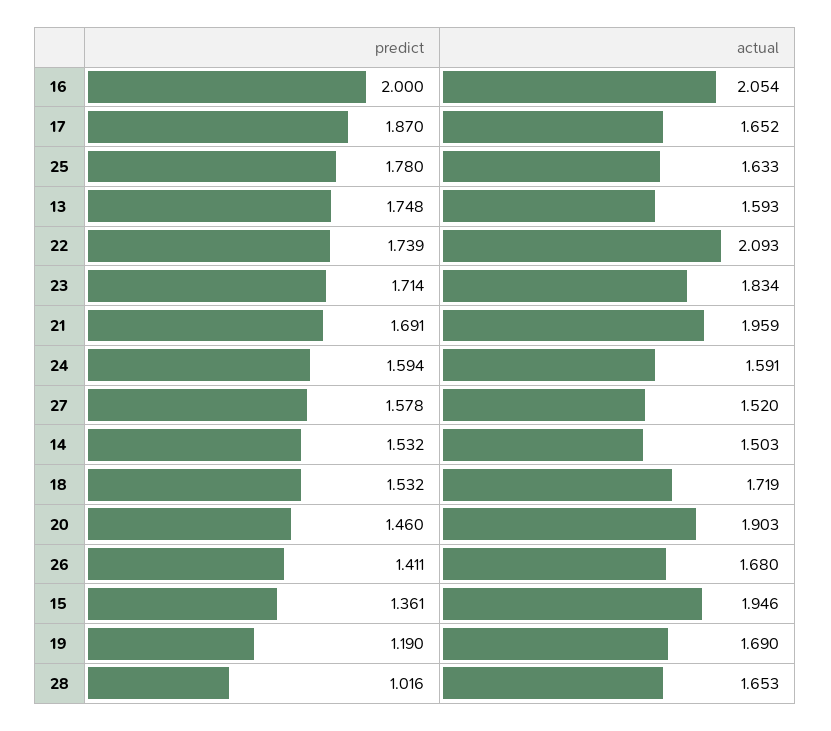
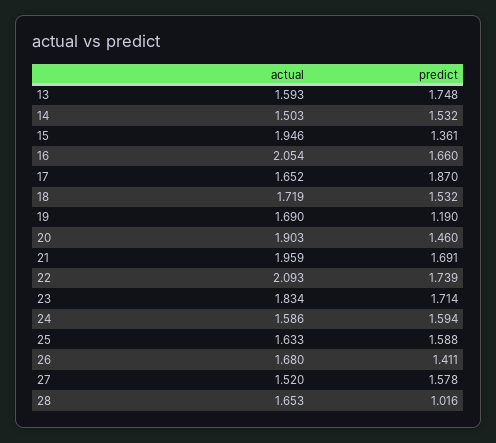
predict, 16: 2 -> 1.66
predict, 25: 1.78 -> 1.588
actual, 24: 1.591 -> 1.586

